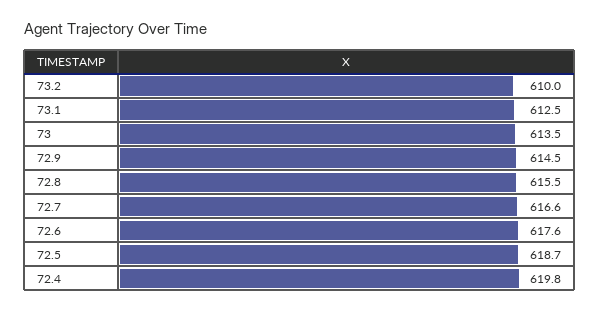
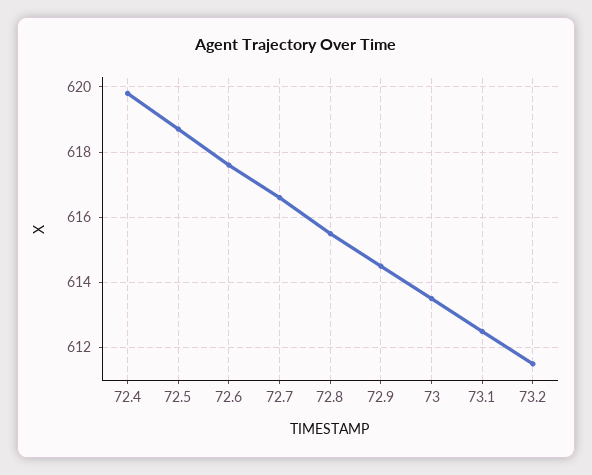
73.2: 610 -> 611.5

